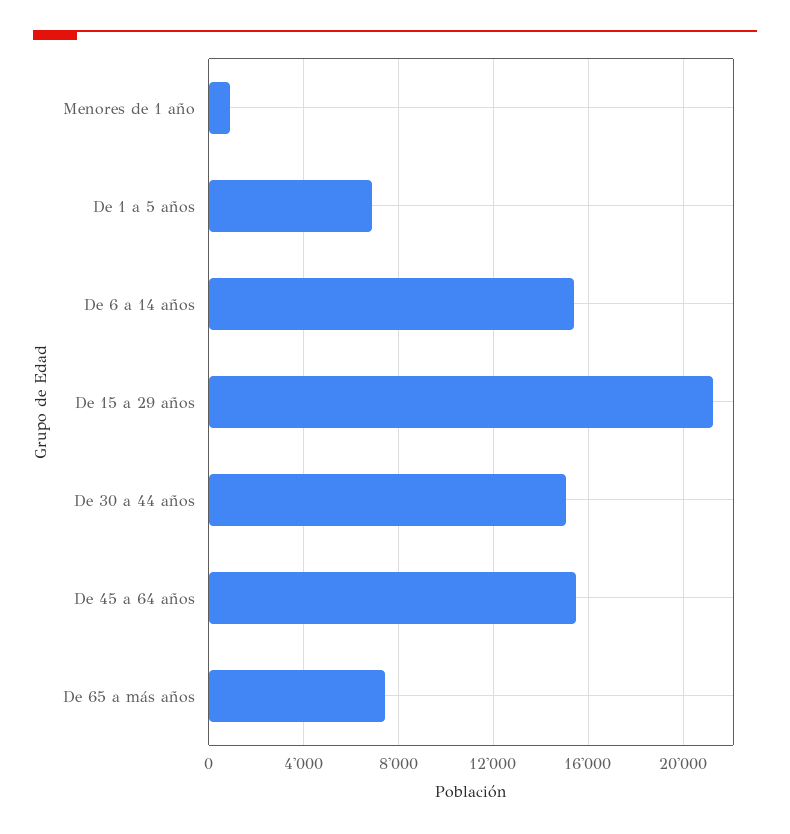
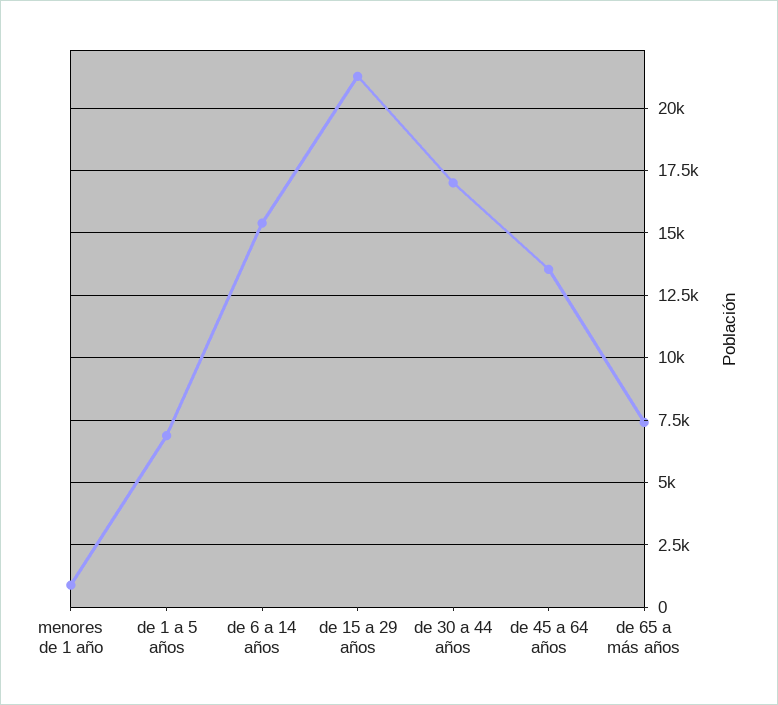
De 30 a 44 años: 15000 -> 17000
De 45 a 64 años: 15500 -> 13500

